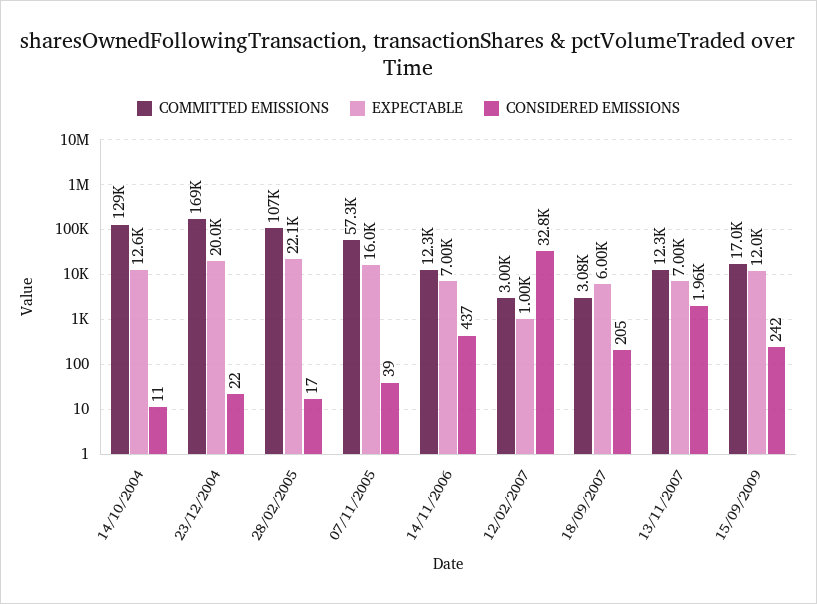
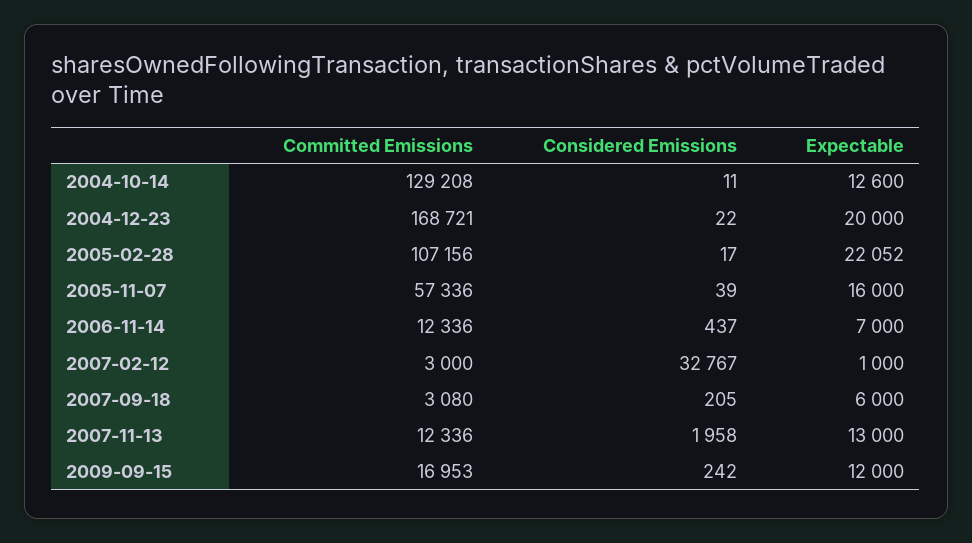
EXPECTABLE, 13/11/2007: 7000 -> 13000

